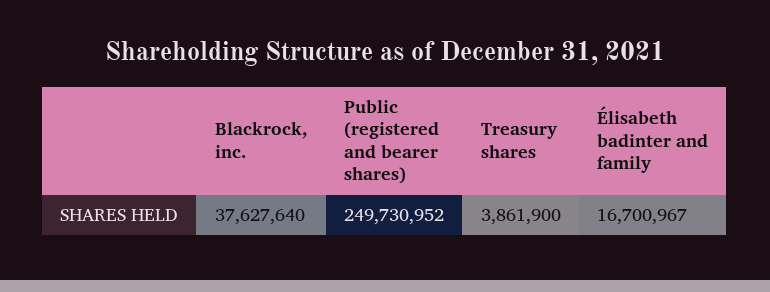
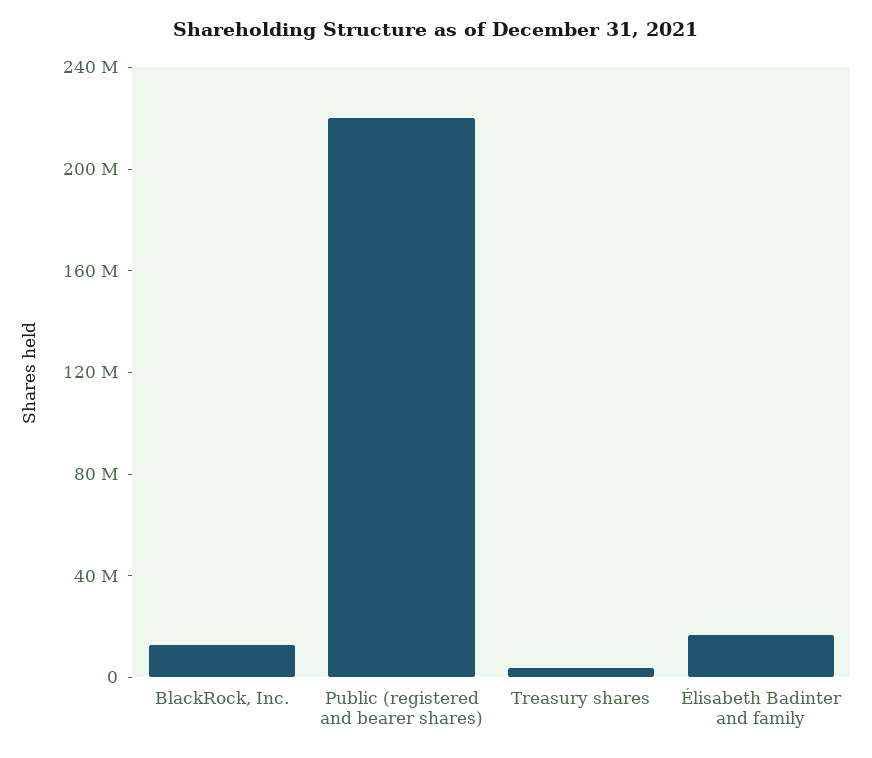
Blackrock, inc.: 37627640 -> 10000000
Public (registered and bearer shares): 249730952 -> 220000000

